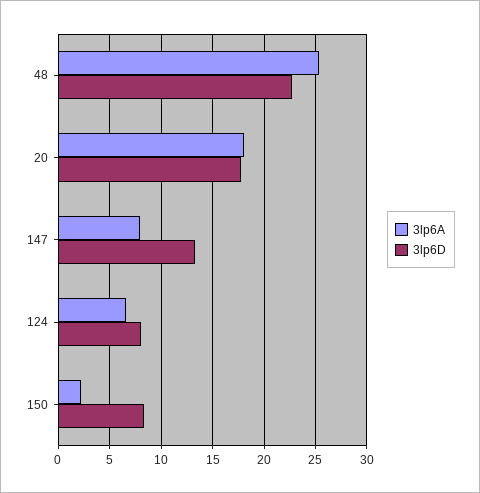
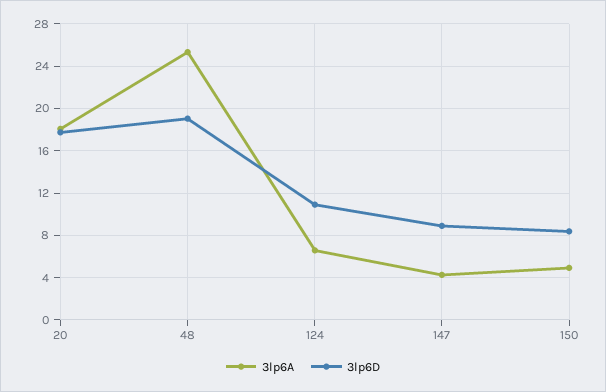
3lp6D, 48: 23 -> 19
3lp6A, 147: 8 -> 4
3lp6D, 147: 13 -> 9
3lp6D, 124: 8 -> 11
3lp6A, 150: 2 -> 5

